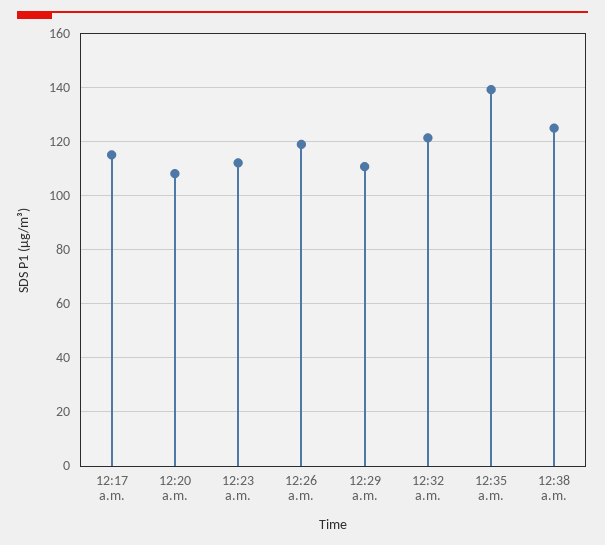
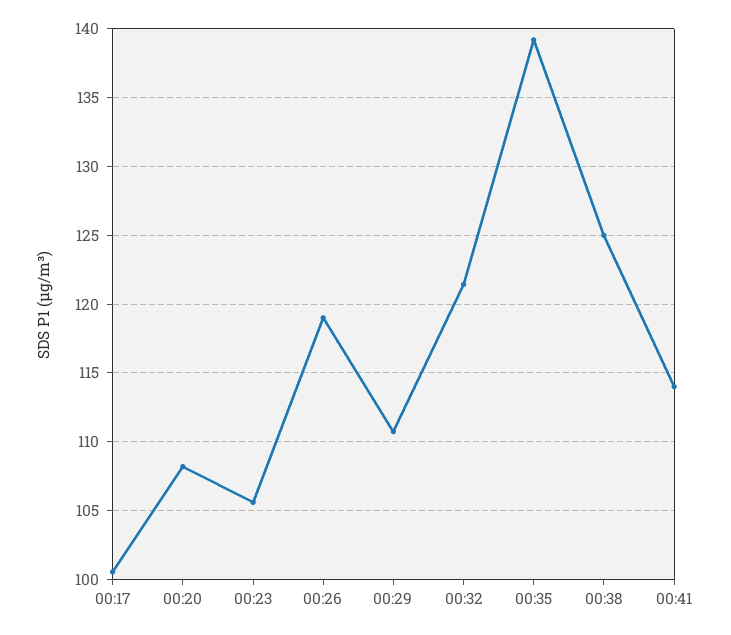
12:17 a.m.: 115 -> 100.5
12:23 a.m.: 112.5 -> 105.5
00:41: none -> 114

